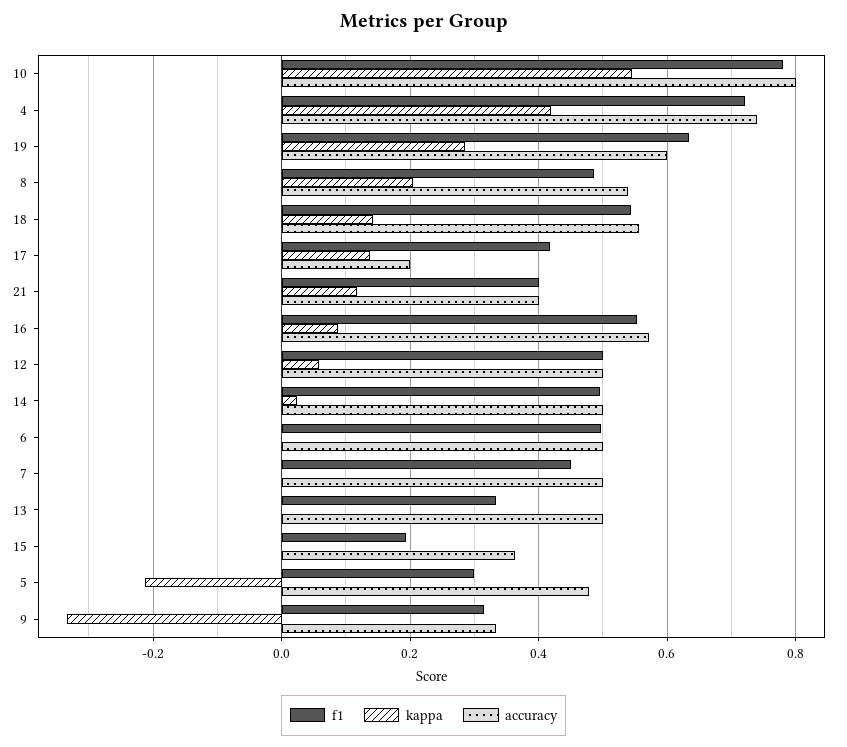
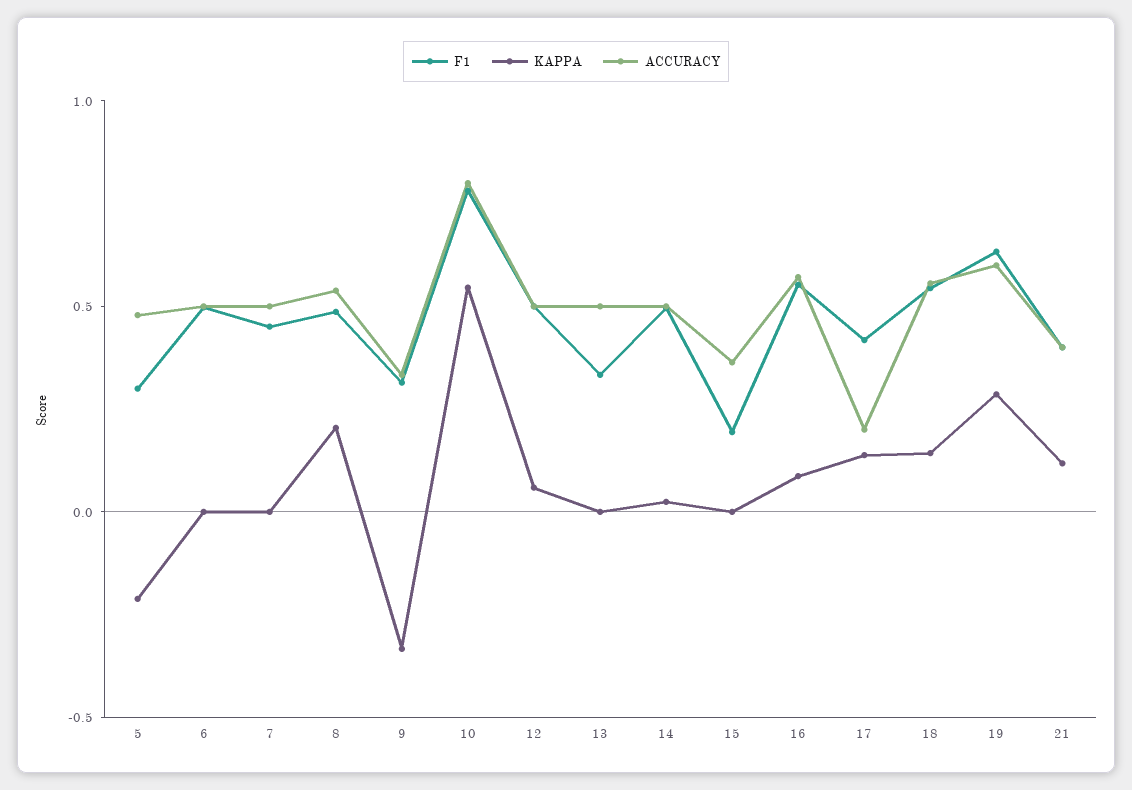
f1, 4: 0.72 -> none
kappa, 4: 0.42 -> none
accuracy, 4: 0.74 -> none

